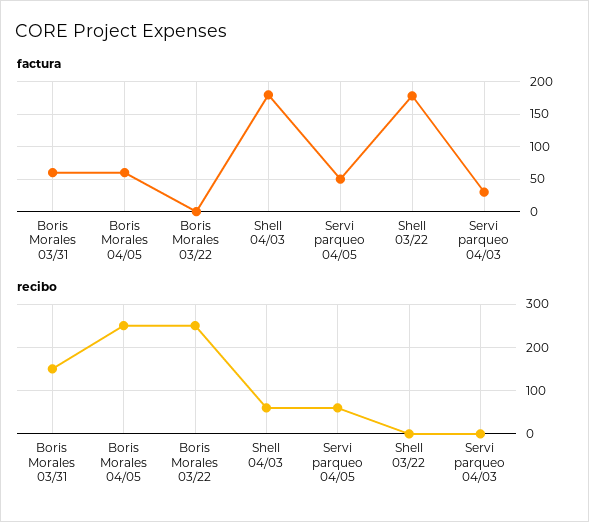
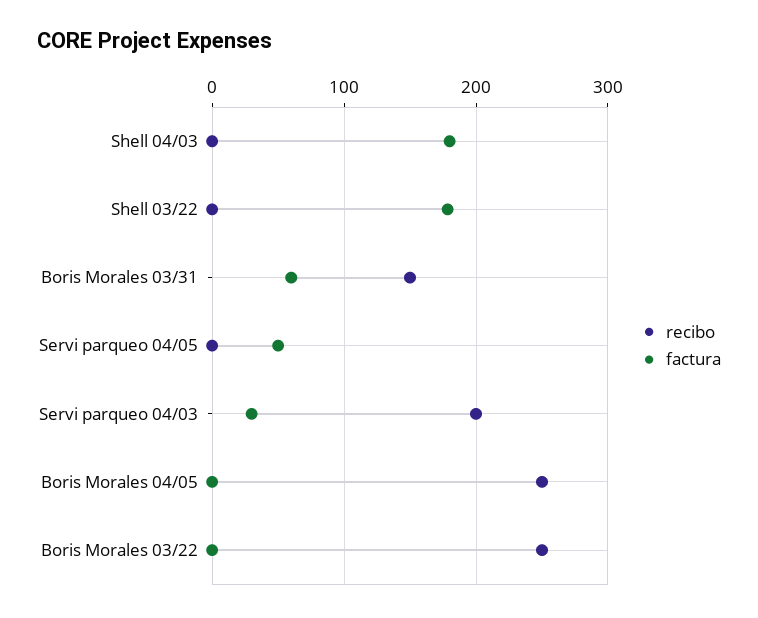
factura, Boris Morales 04/05: 60 -> 0
recibo, Shell 04/03: 60 -> 0
recibo, Servi parqueo 04/05: 60 -> 0
recibo, Servi parqueo 04/03: 0 -> 200

